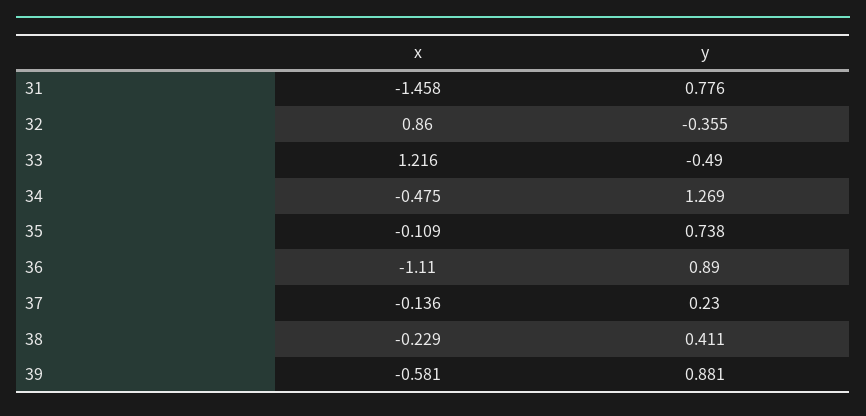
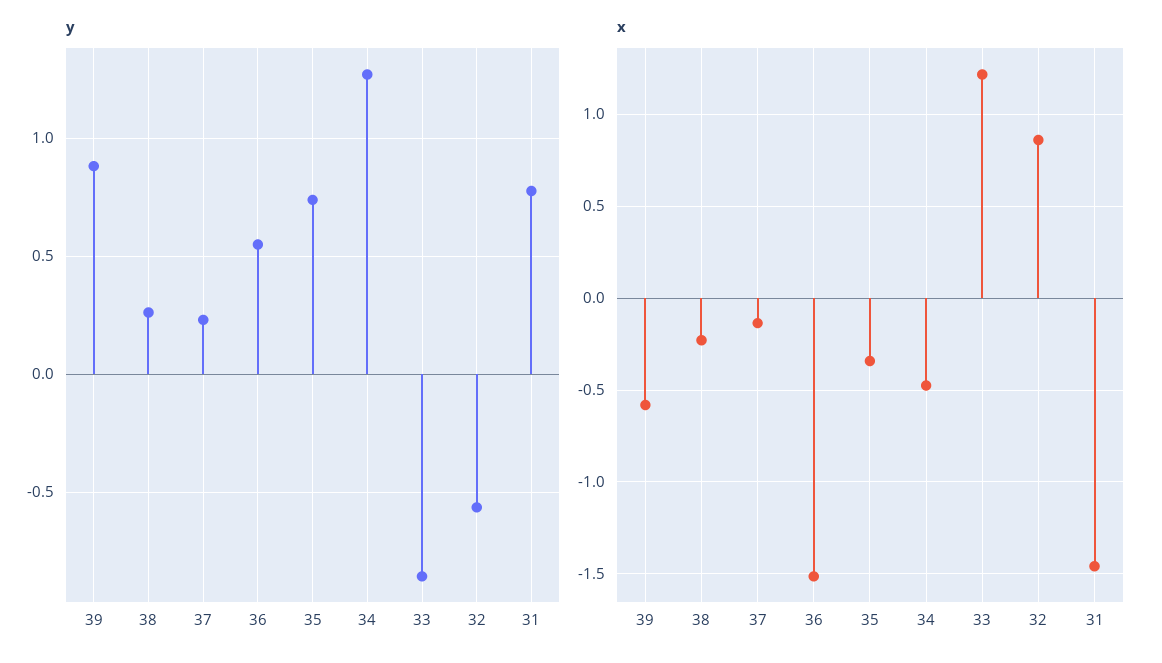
y, 32: -0.355 -> -0.55
y, 33: -0.49 -> -0.85
x, 35: -0.109 -> -0.35
x, 36: -1.11 -> -1.5
y, 36: 0.89 -> 0.55
y, 38: 0.411 -> 0.25

